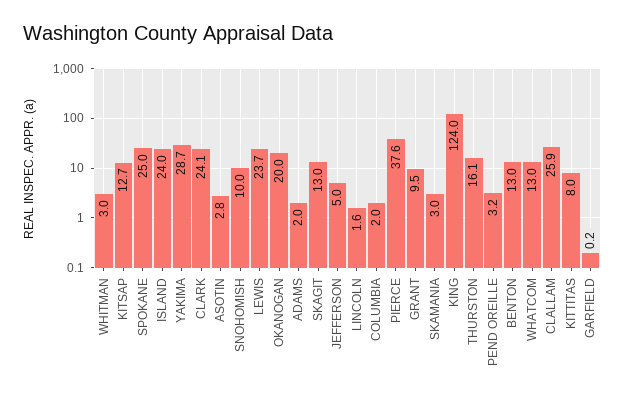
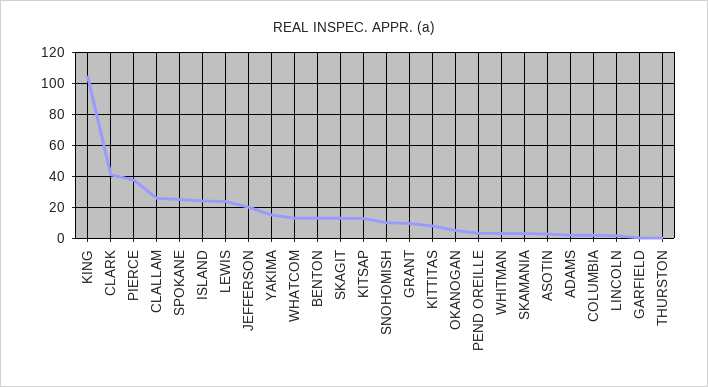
YAKIMA: 28.7 -> 15
CLARK: 24.1 -> 40
OKANOGAN: 20 -> 5
JEFFERSON: 5 -> 20
KING: 124 -> 105
THURSTON: 16.1 -> 0

